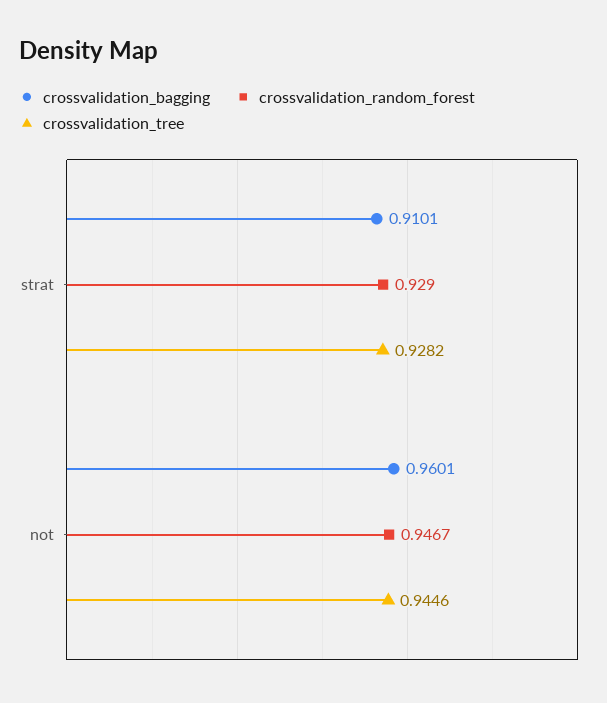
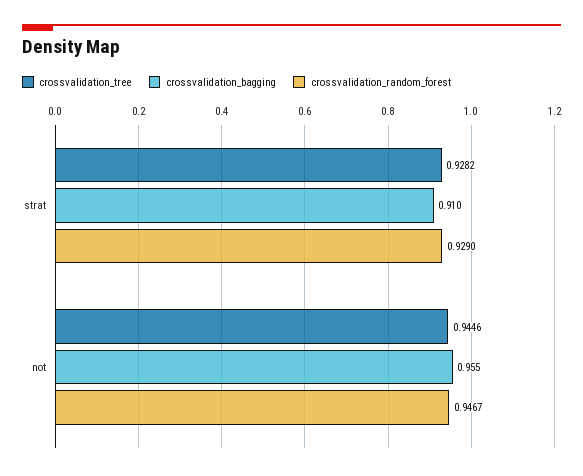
crossvalidation_bagging, not: 0.9601 -> 0.955

